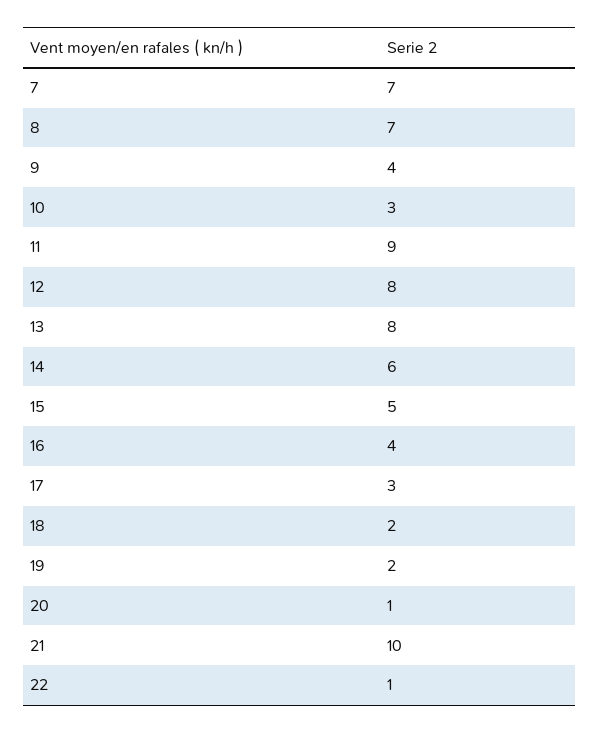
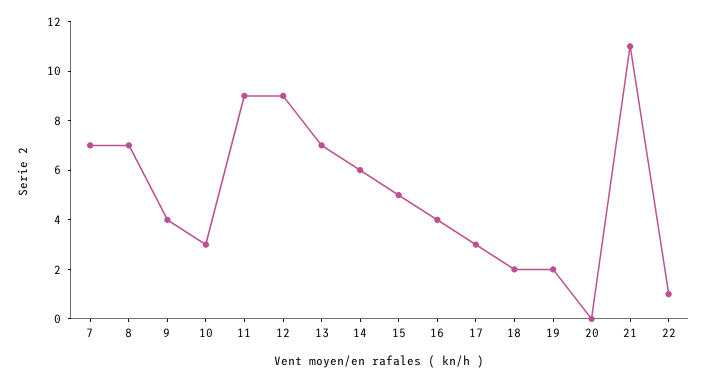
12: 8 -> 9
13: 8 -> 7
20: 1 -> 0
21: 10 -> 11

